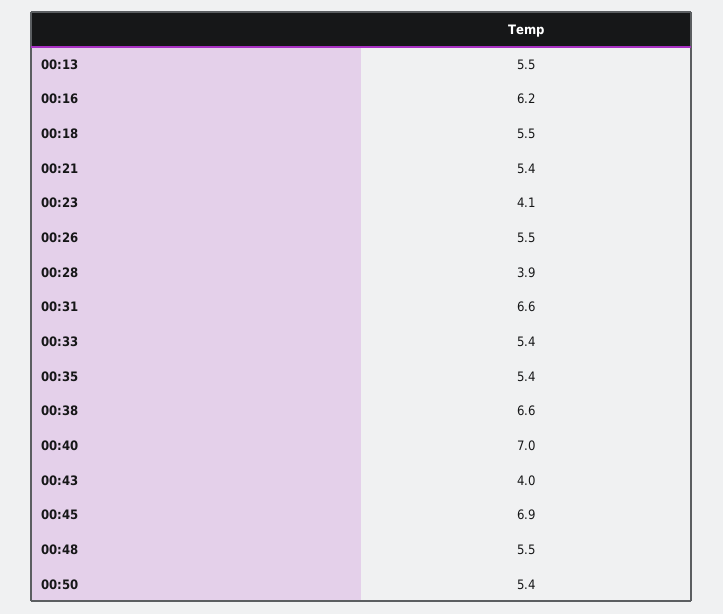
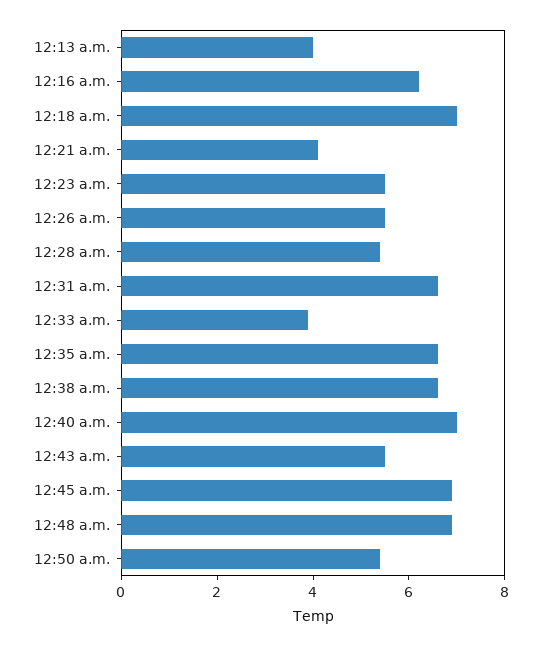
00:13: 5.5 -> 4
00:18: 5.5 -> 7
00:21: 5.4 -> 4
00:23: 4.1 -> 5.5
00:28: 3.9 -> 5.5
00:33: 5.4 -> 4
00:35: 5.4 -> 6.5
00:43: 4 -> 5.5
00:48: 5.5 -> 7

